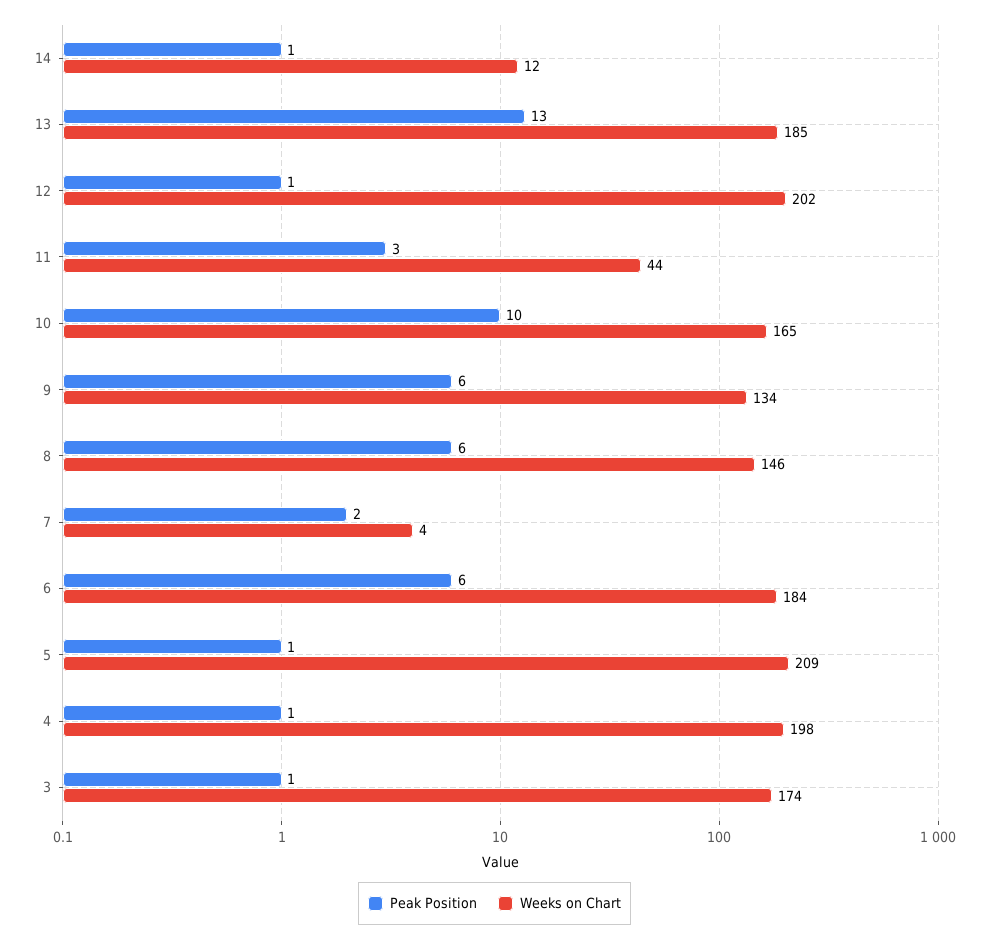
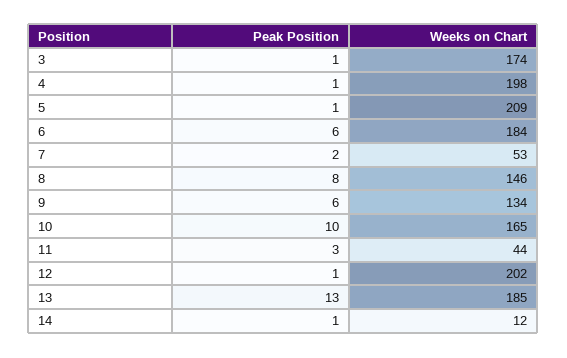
Peak Position, 8: 6 -> 8
Weeks on Chart, 7: 4 -> 53

